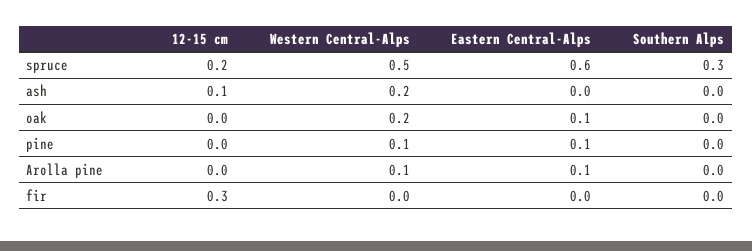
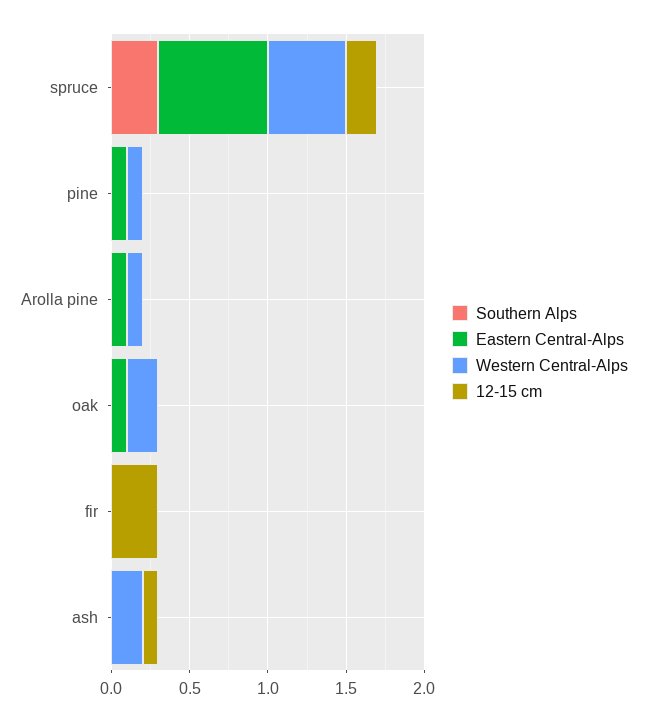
Eastern Central-Alps, spruce: 0.6 -> 0.7

